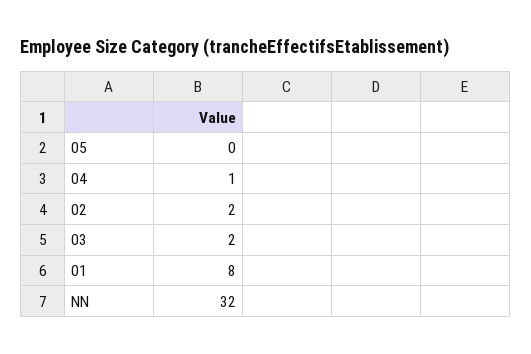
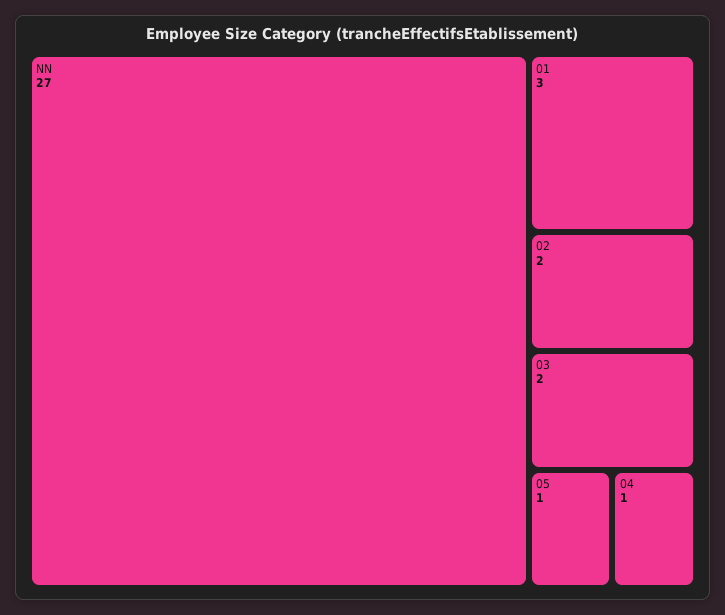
05: 0 -> 1
01: 8 -> 3
NN: 32 -> 27

